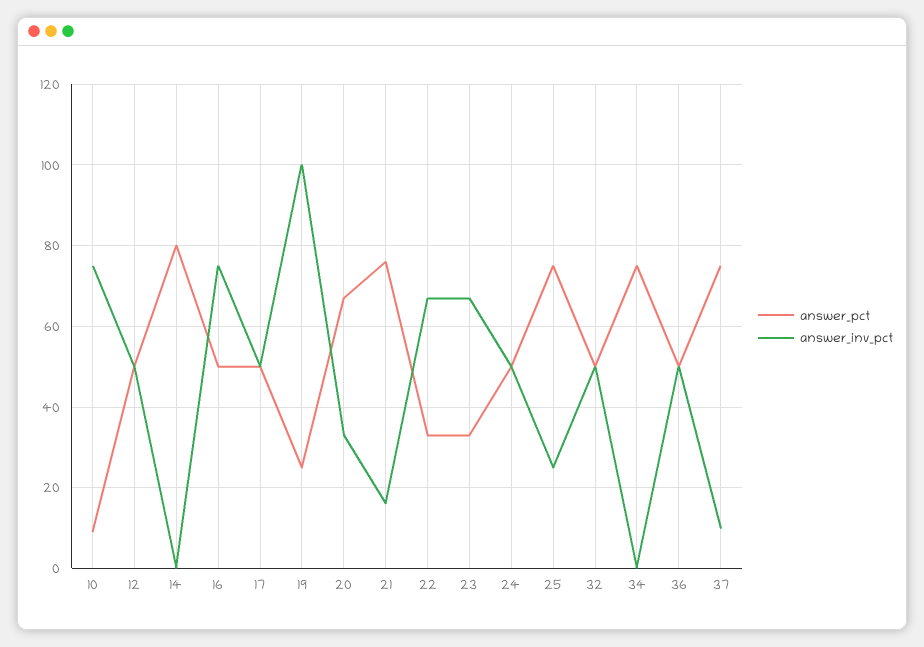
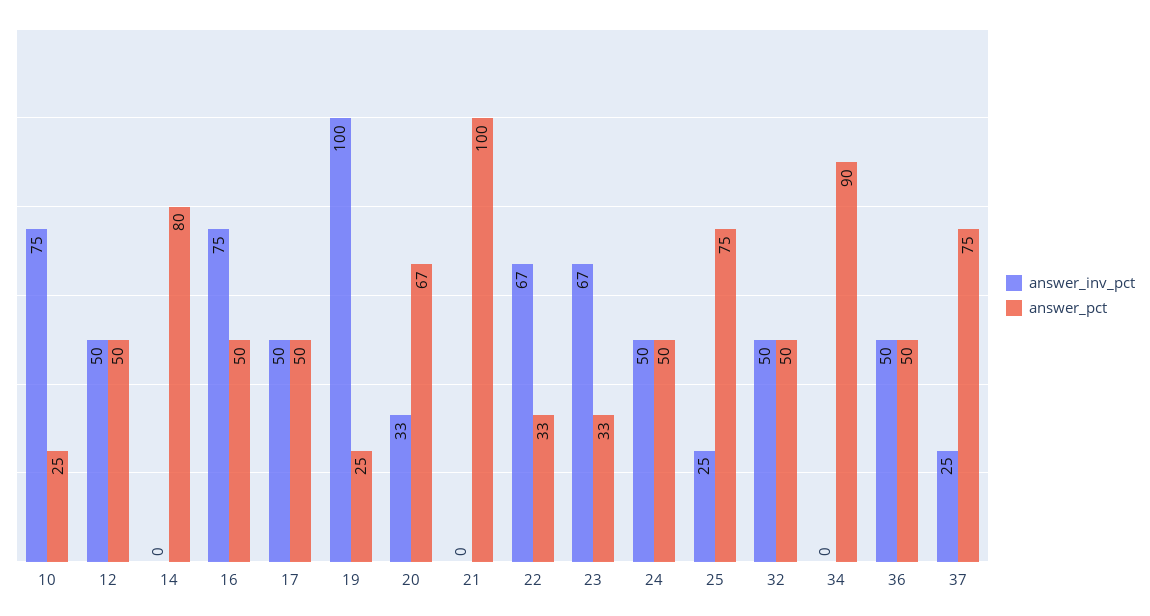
answer_pct, 10: 10 -> 25
answer_pct, 21: 75 -> 100
answer_inv_pct, 21: 15 -> 0
answer_pct, 34: 75 -> 90
answer_inv_pct, 37: 10 -> 25

